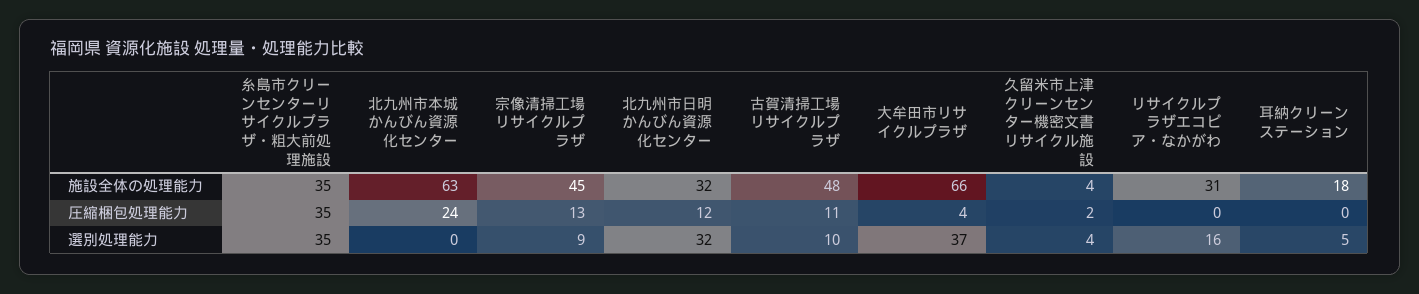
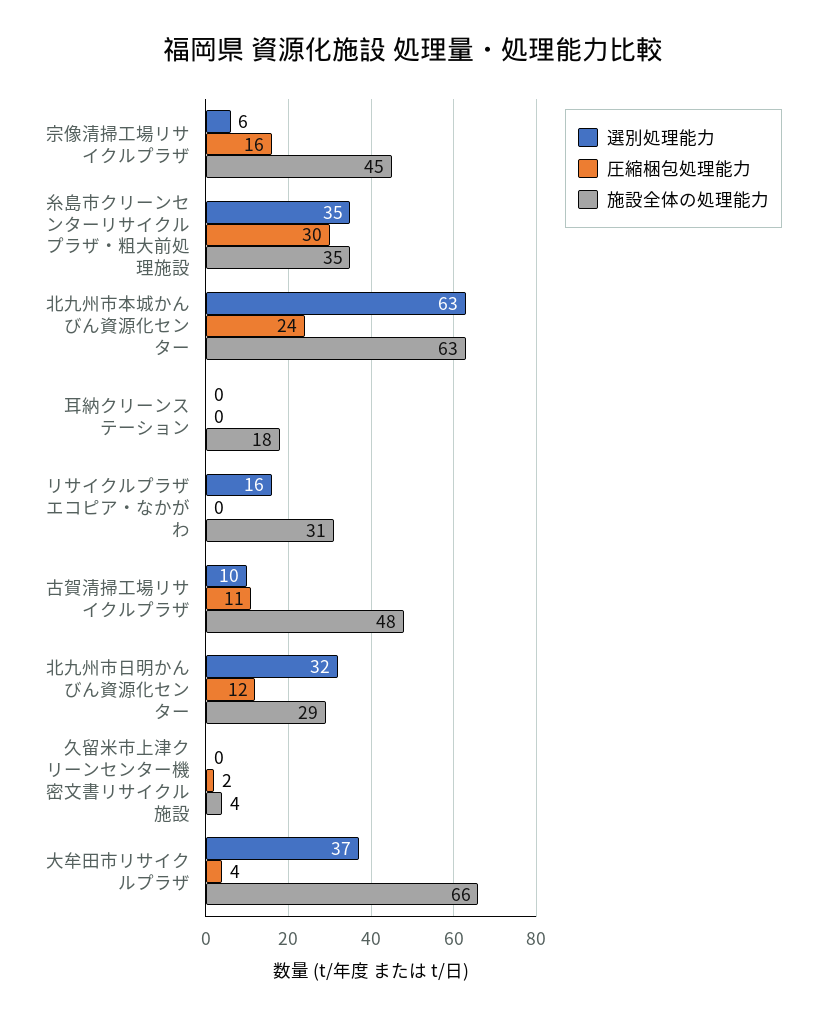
施設全体の処理能力, 北九州市日明かんびん資源化センター: 32 -> 29
圧縮梱包処理能力, 糸島市クリーンセンターリサイクルプラザ・粗大前処理施設: 35 -> 30
圧縮梱包処理能力, 宗像清掃工場リサイクルプラザ: 13 -> 16
選別処理能力, 北九州市本城かんびん資源化センター: 0 -> 63
選別処理能力, 宗像清掃工場リサイクルプラザ: 9 -> 6
選別処理能力, 久留米市上津クリーンセンター機密文書リサイクル施設: 4 -> 0
選別処理能力, 耳納クリーンステーション: 5 -> 0

